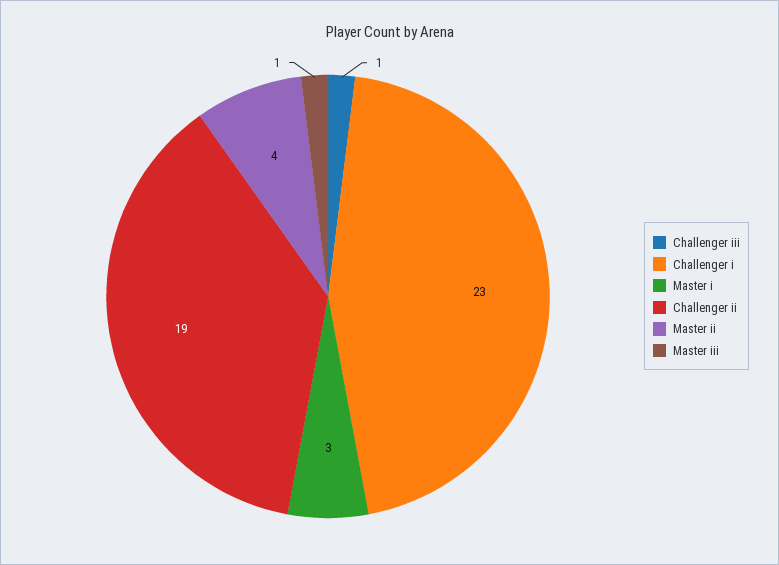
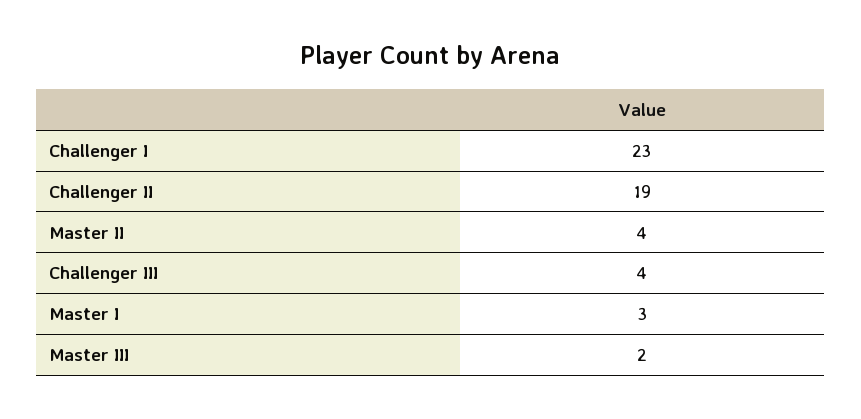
Challenger iii: 1 -> 4
Master iii: 1 -> 2

